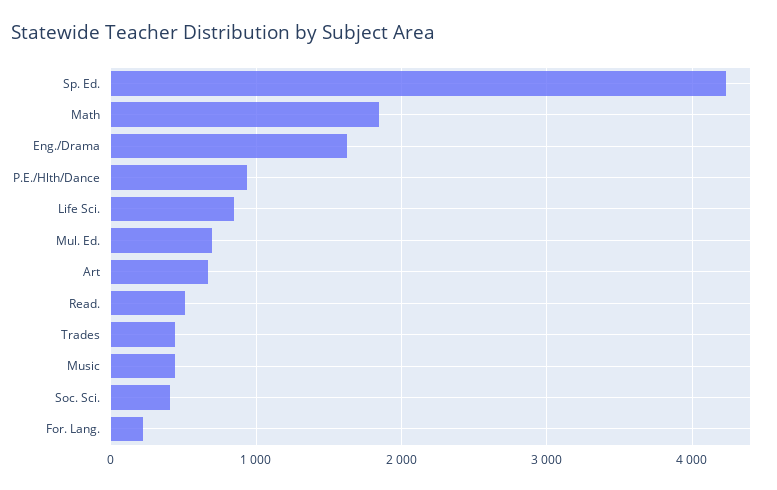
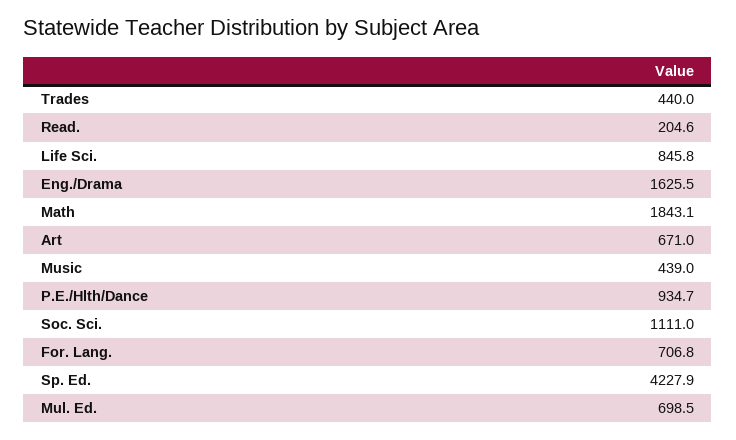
Read.: 500 -> 204.6
Soc. Sci.: 400 -> 1111
For. Lang.: 200 -> 706.8

